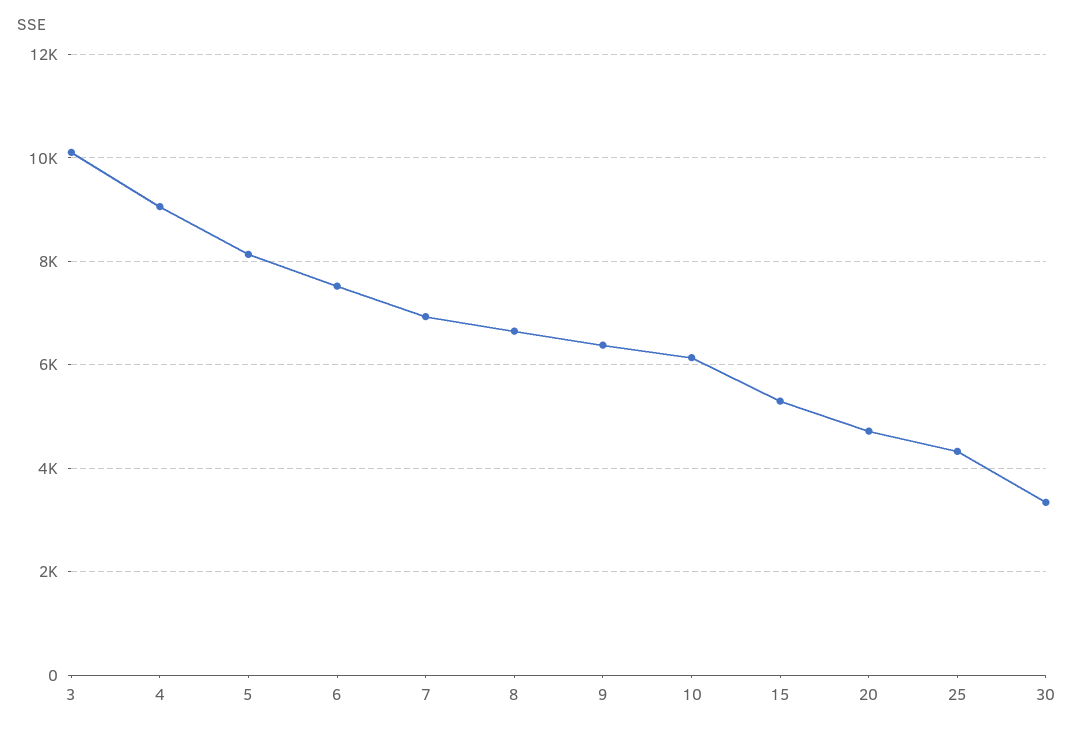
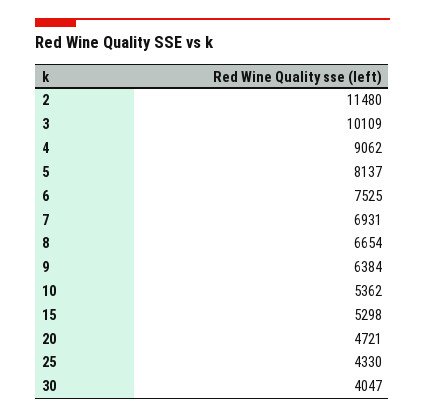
10: 6200 -> 5362
30: 3400 -> 4047
2: none -> 11480

